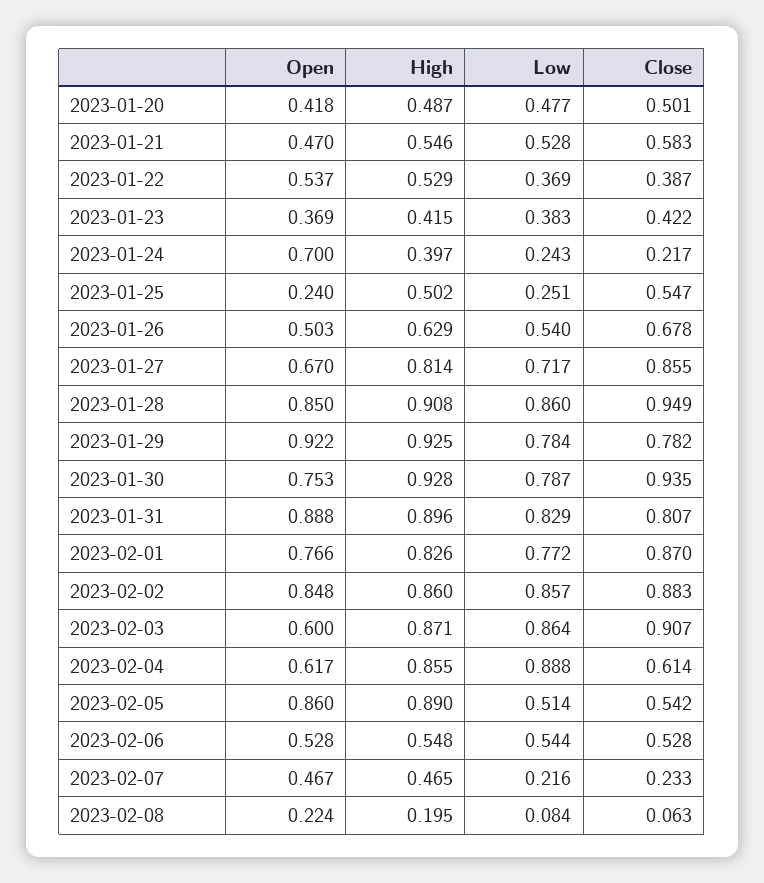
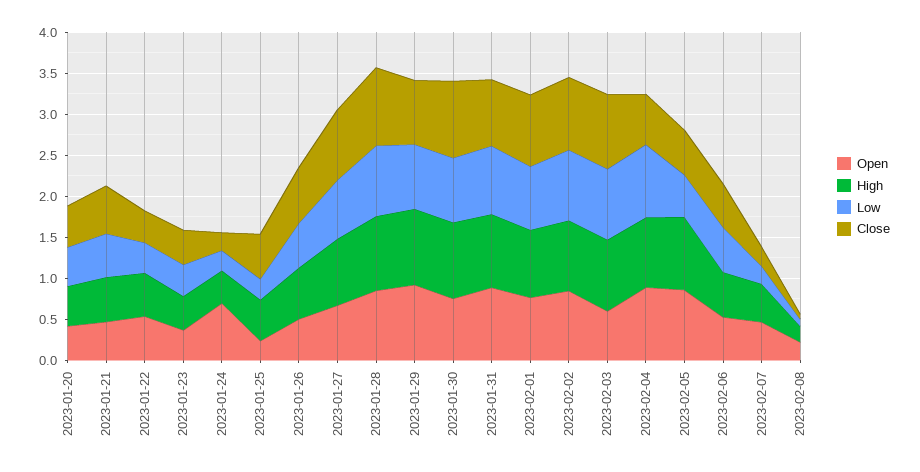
Open, 2023-02-04: 0.617 -> 0.9

